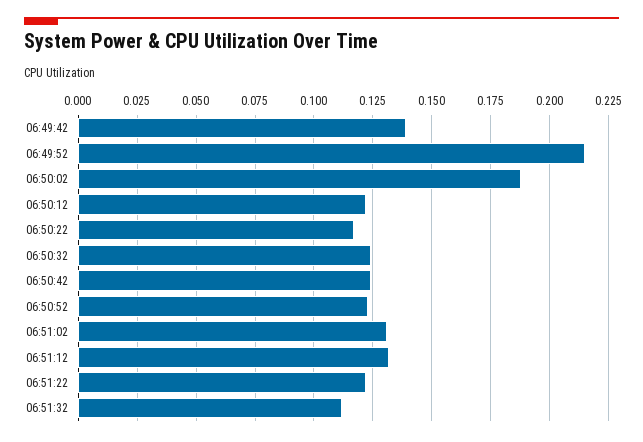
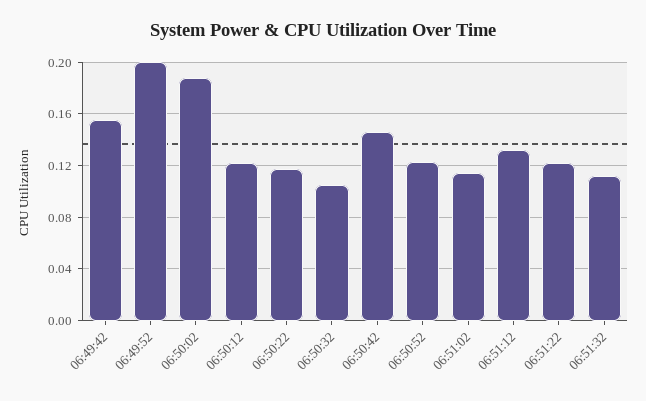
06:49:42: 0.14 -> 0.155
06:49:52: 0.215 -> 0.2
06:50:32: 0.125 -> 0.105
06:50:42: 0.125 -> 0.145
06:51:02: 0.13 -> 0.115

